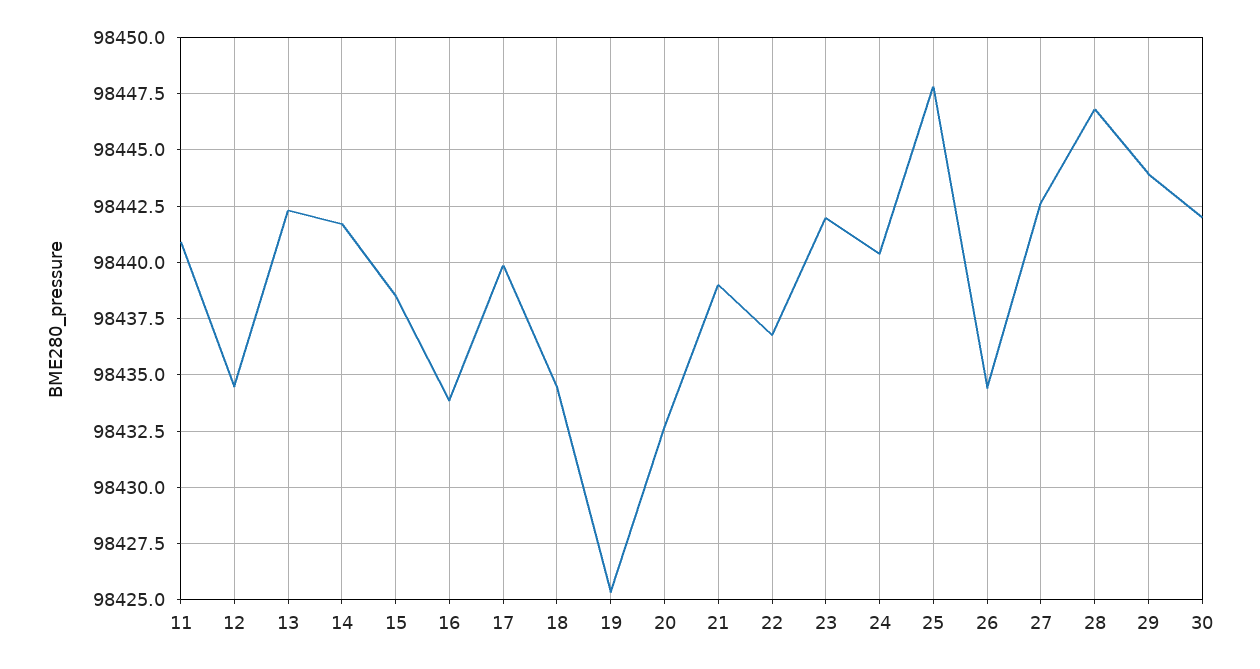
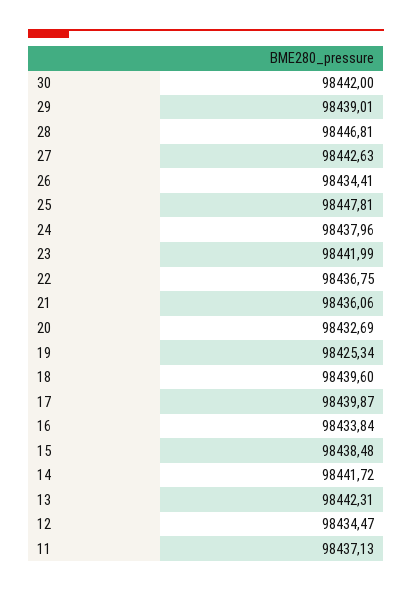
11: 98441 -> 98437.13
18: 98434.5 -> 98439.6
21: 98439 -> 98436.06
24: 98440.5 -> 98437.96
29: 98444 -> 98439.01

